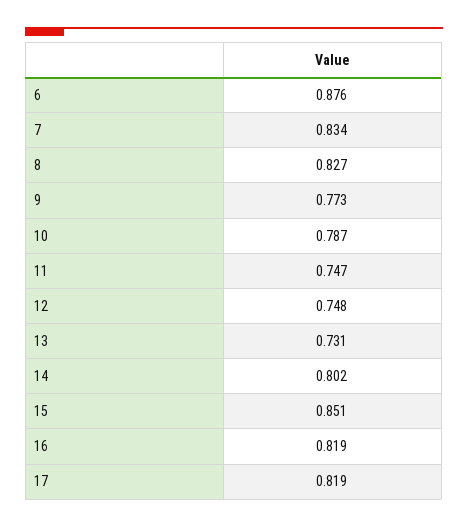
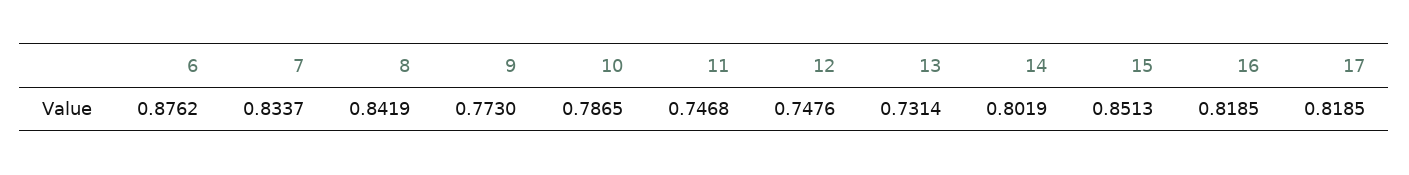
8: 0.827 -> 0.8419

